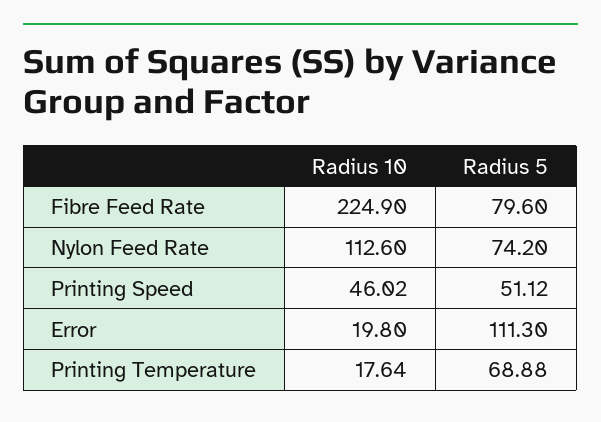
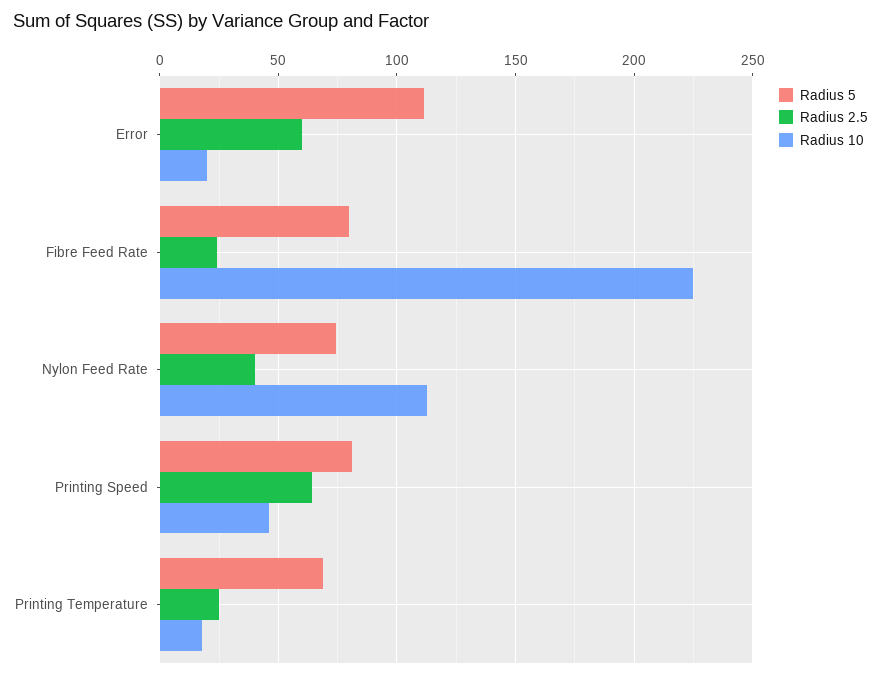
Radius 5, Printing Speed: 51.12 -> 80
Radius 2.5, Error: none -> 60
Radius 2.5, Fibre Feed Rate: none -> 25
Radius 2.5, Nylon Feed Rate: none -> 40
Radius 2.5, Printing Speed: none -> 65
Radius 2.5, Printing Temperature: none -> 25

